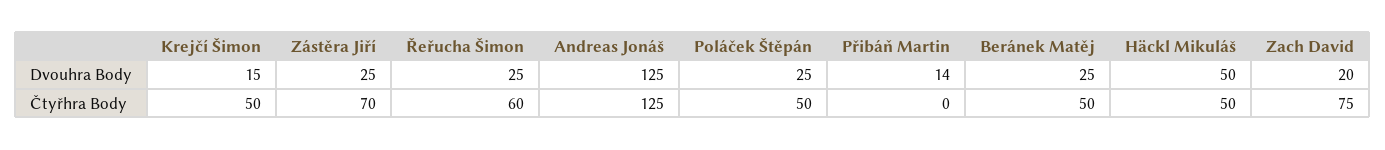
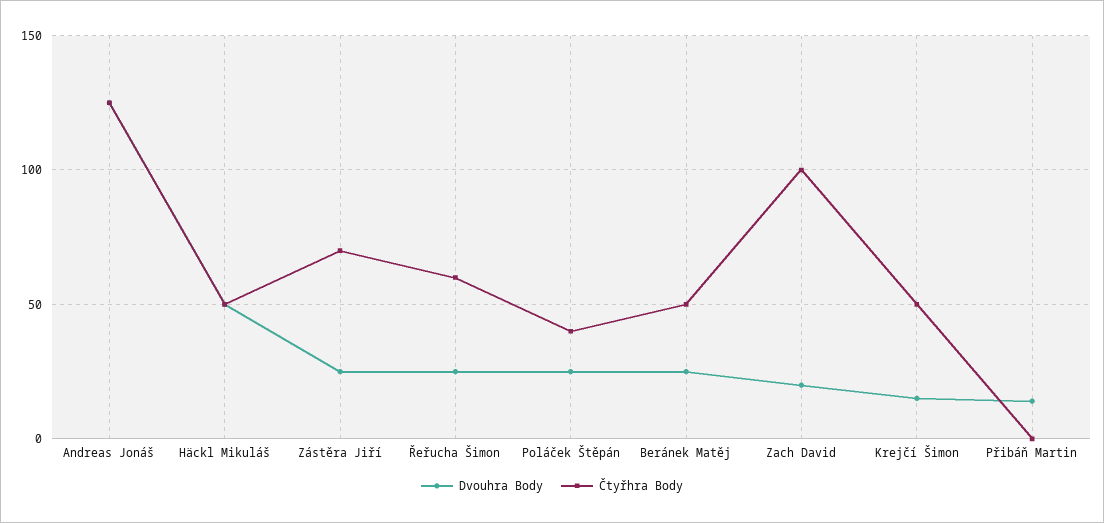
Čtyřhra Body, Poláček Štěpán: 50 -> 40
Čtyřhra Body, Zach David: 75 -> 100

